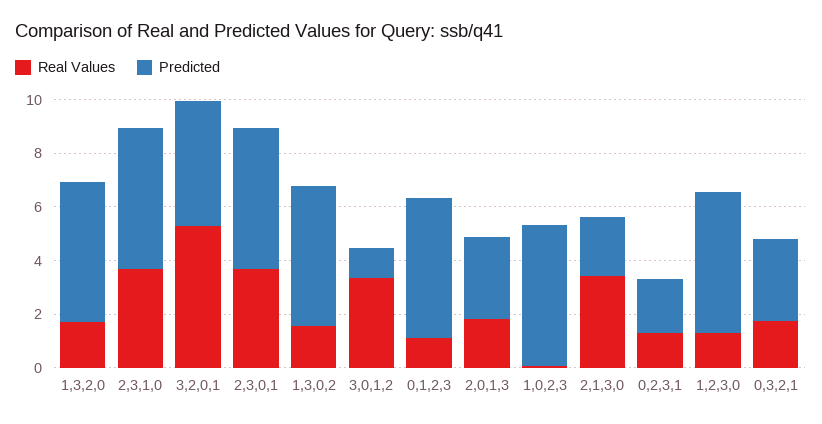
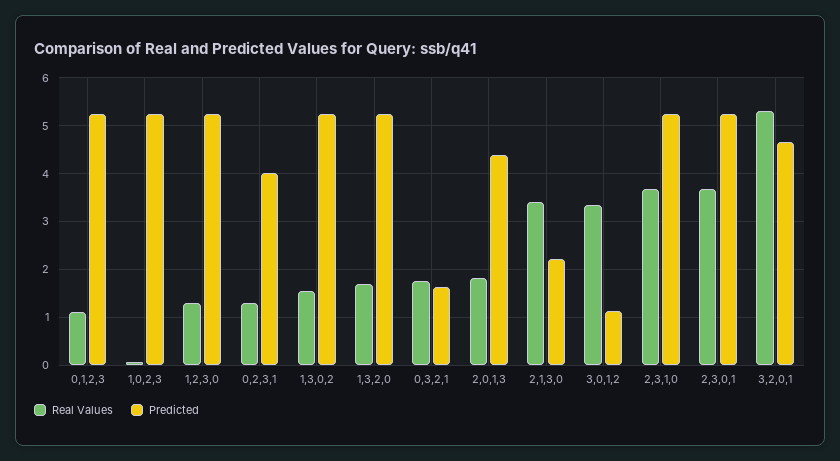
Predicted, 2,0,1,3: 3 -> 4.4
Predicted, 0,2,3,1: 2 -> 4
Predicted, 0,3,2,1: 3 -> 1.6

